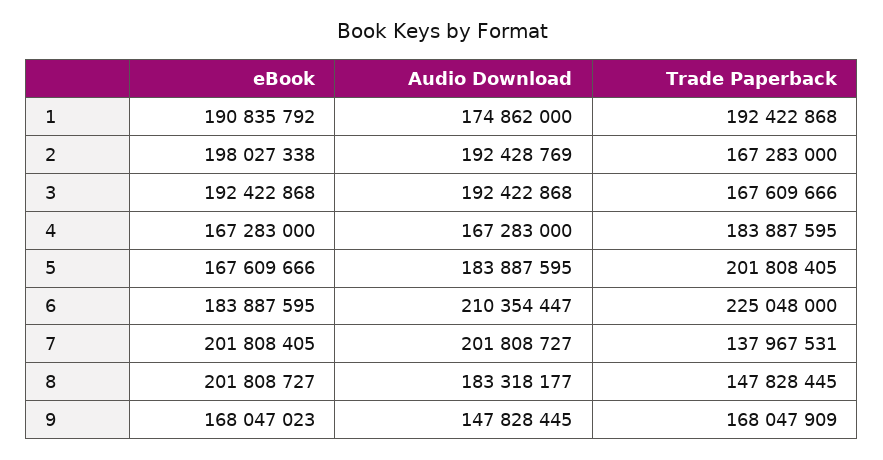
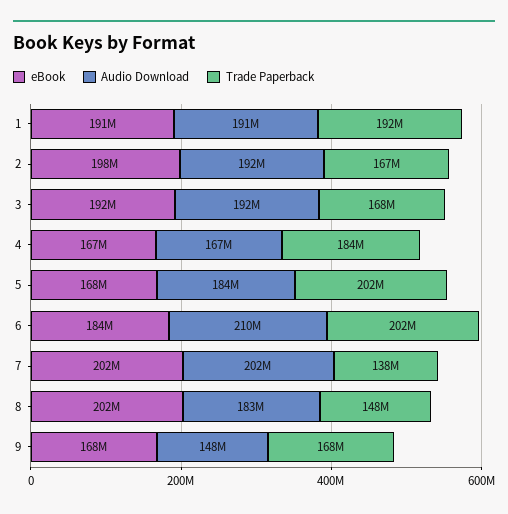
Audio Download, 1: 174862000 -> 191000000
Trade Paperback, 6: 225048000 -> 202000000

